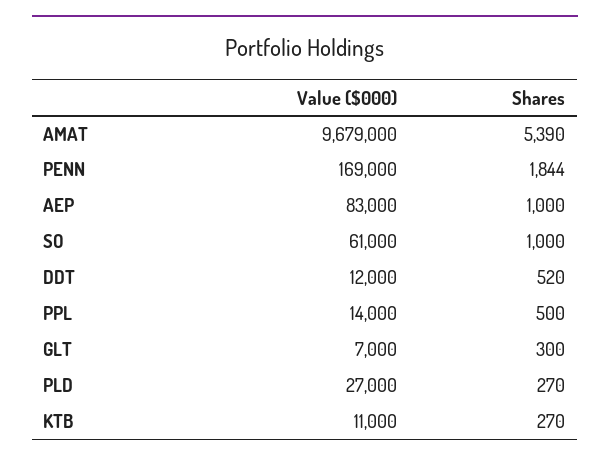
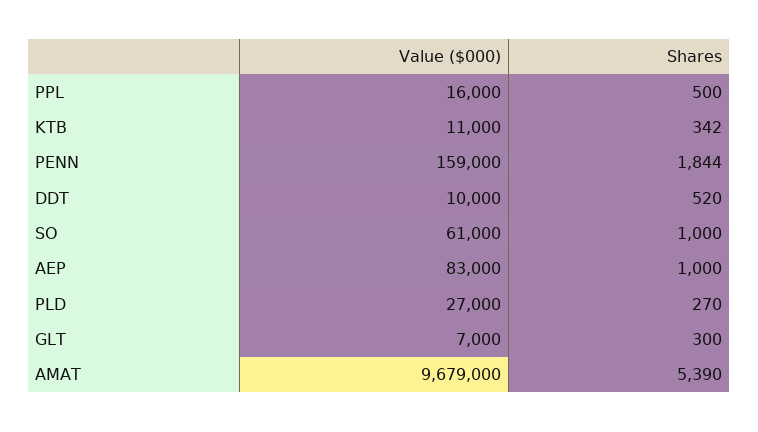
Value ($000), PENN: 169000 -> 159000
Value ($000), DDT: 12000 -> 10000
Value ($000), PPL: 14000 -> 16000
Shares, KTB: 270 -> 342

